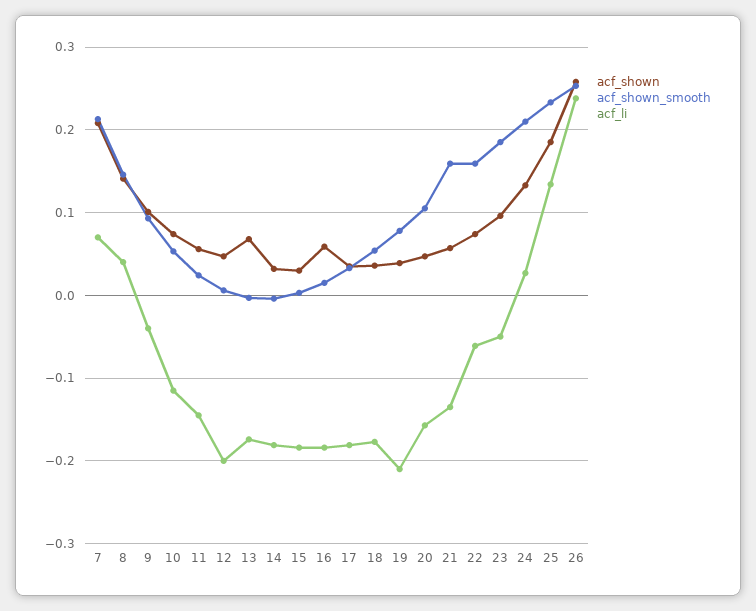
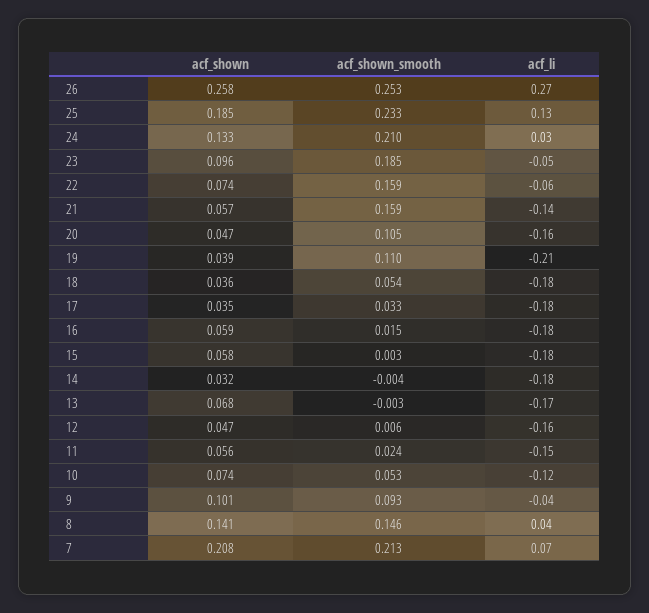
acf_li, 12: -0.2 -> -0.16
acf_shown, 15: 0.03 -> 0.058
acf_shown_smooth, 19: 0.08 -> 0.11
acf_li, 26: 0.24 -> 0.27

